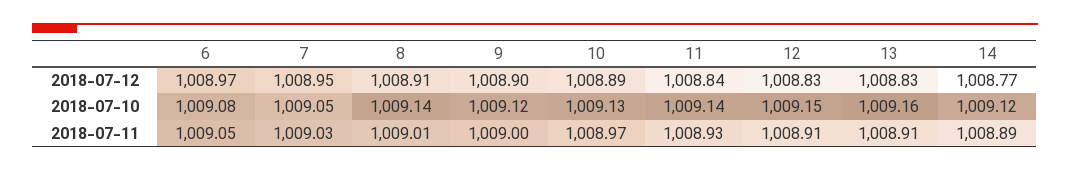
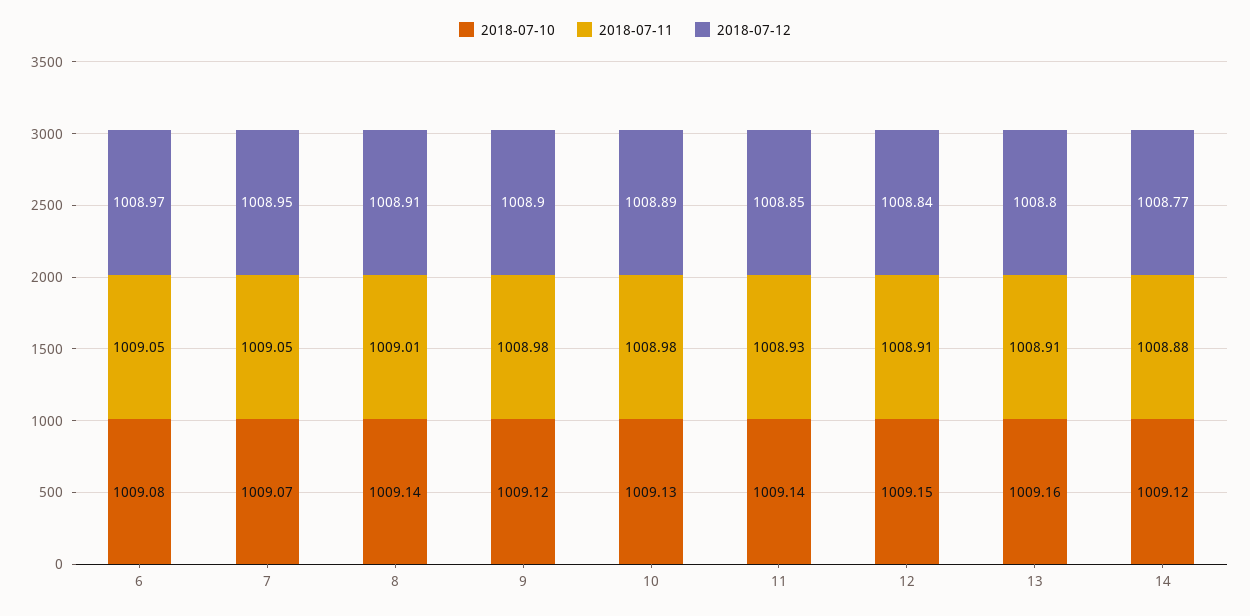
2018-07-12, 11: 1008.84 -> 1008.85
2018-07-12, 12: 1008.83 -> 1008.84
2018-07-12, 13: 1008.83 -> 1008.8
2018-07-10, 7: 1009.05 -> 1009.07
2018-07-11, 7: 1009.03 -> 1009.05
2018-07-11, 9: 1009 -> 1008.98
2018-07-11, 10: 1008.97 -> 1008.98
2018-07-11, 14: 1008.89 -> 1008.88

